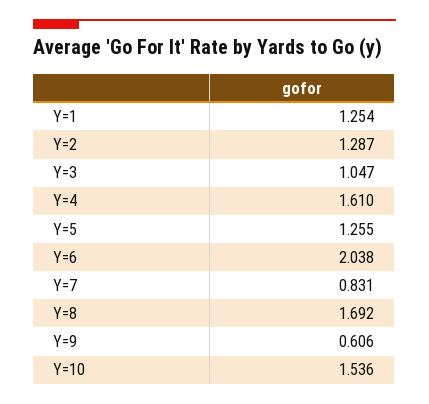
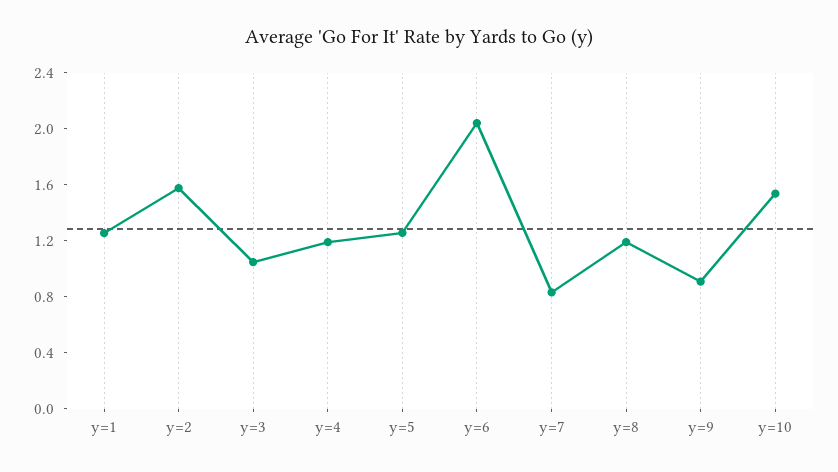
Y=2: 1.287 -> 1.6
Y=4: 1.61 -> 1.2
Y=8: 1.692 -> 1.2
Y=9: 0.606 -> 0.9

